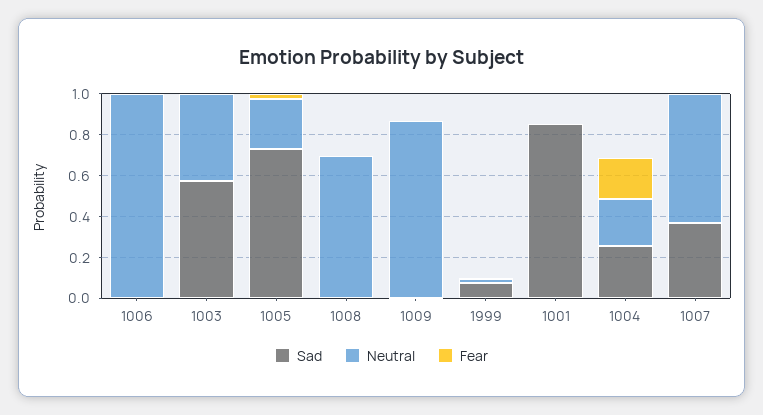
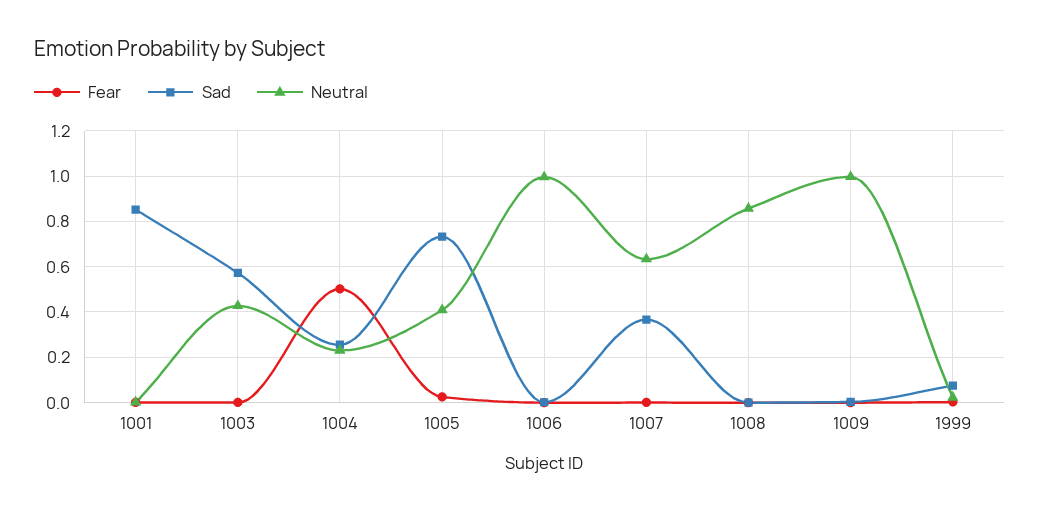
Neutral, 1005: 0.25 -> 0.4
Neutral, 1008: 0.7 -> 0.85
Neutral, 1009: 0.85 -> 1
Fear, 1004: 0.2 -> 0.5

